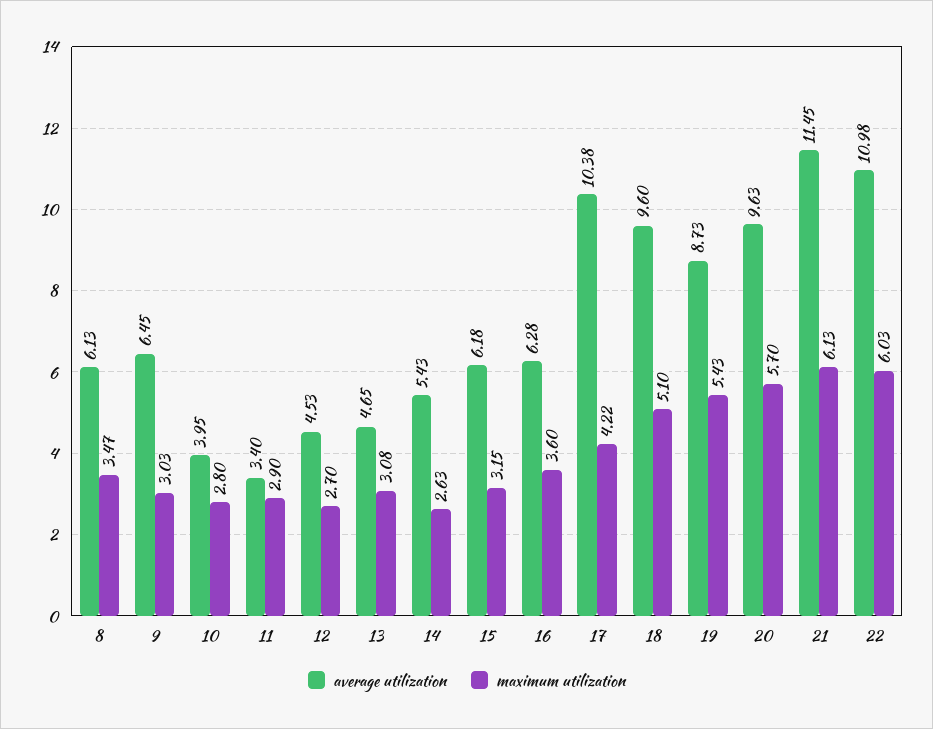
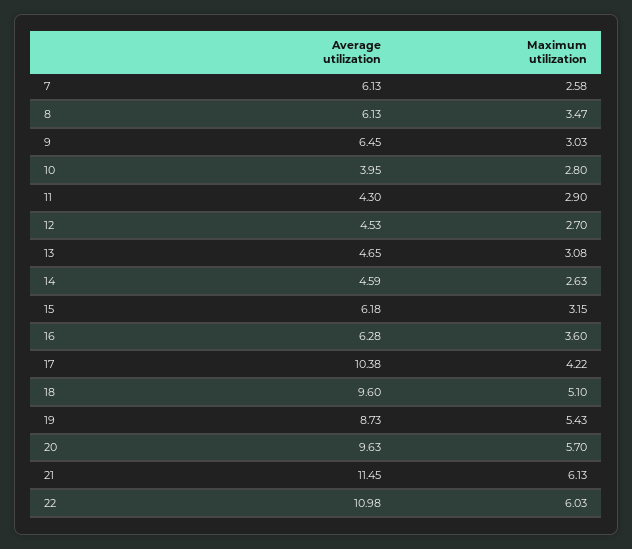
average utilization, 11: 3.4 -> 4.3
average utilization, 14: 5.43 -> 4.59
average utilization, 7: none -> 6.13
maximum utilization, 7: none -> 2.58

